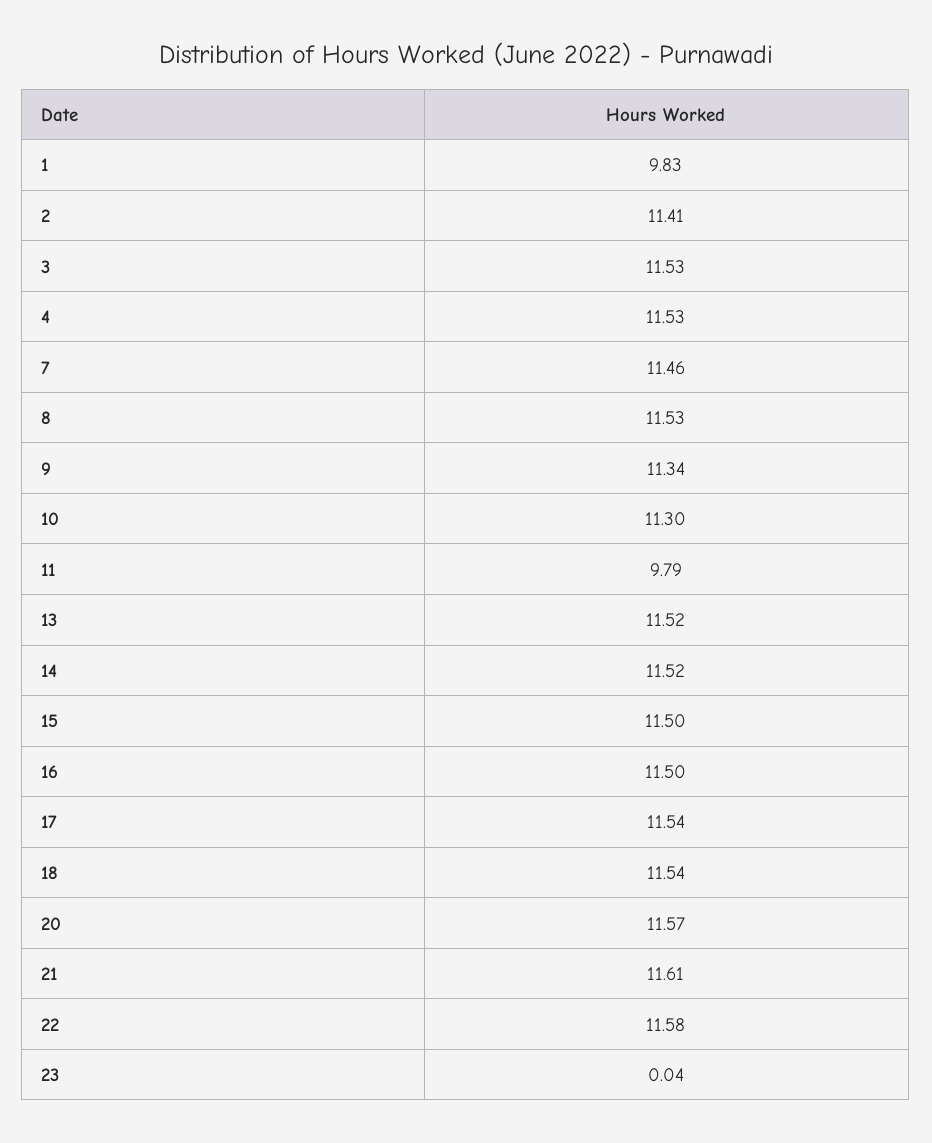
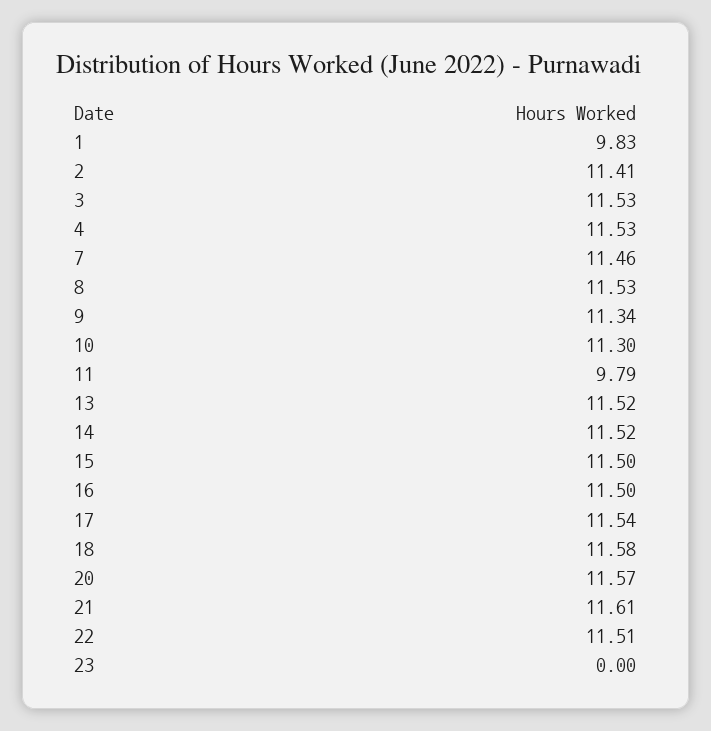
18: 11.54 -> 11.58
22: 11.58 -> 11.51
23: 0.04 -> 0

